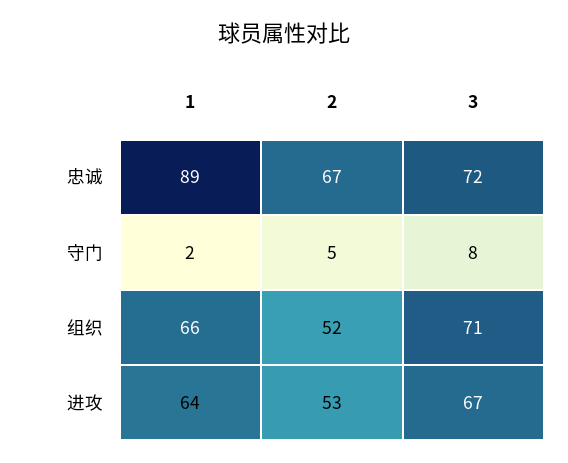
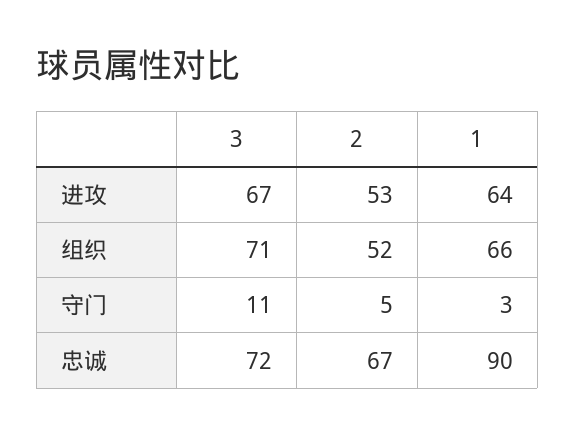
1, 忠诚: 89 -> 90
1, 守门: 2 -> 3
3, 守门: 8 -> 11

